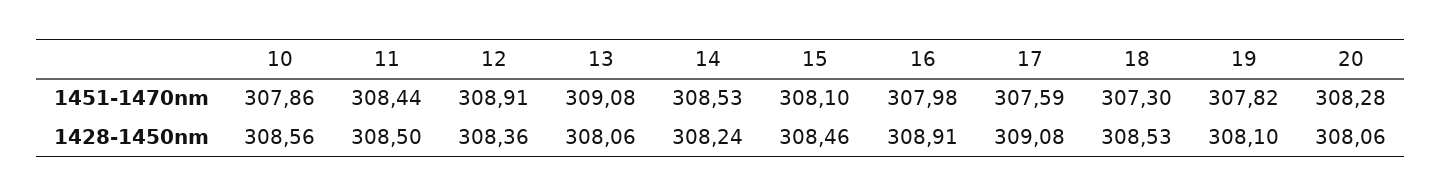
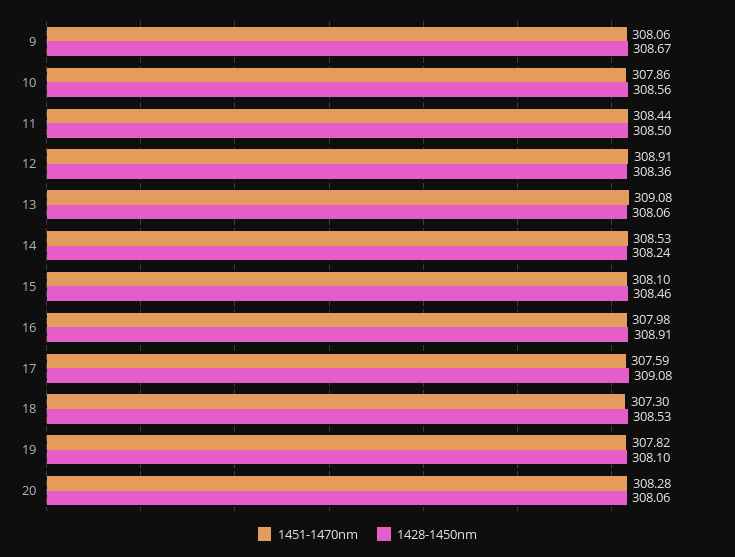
1451-1470nm, 9: none -> 308.06
1428-1450nm, 9: none -> 308.67

